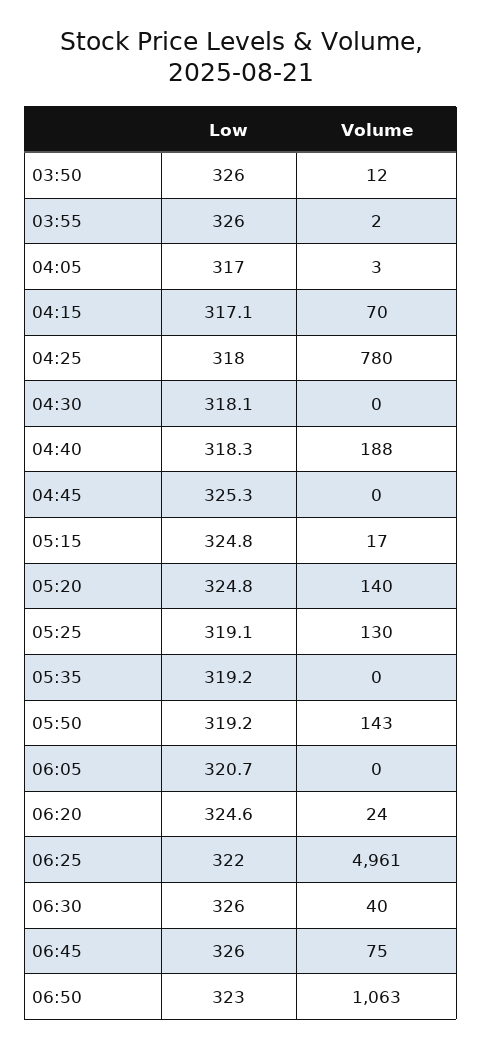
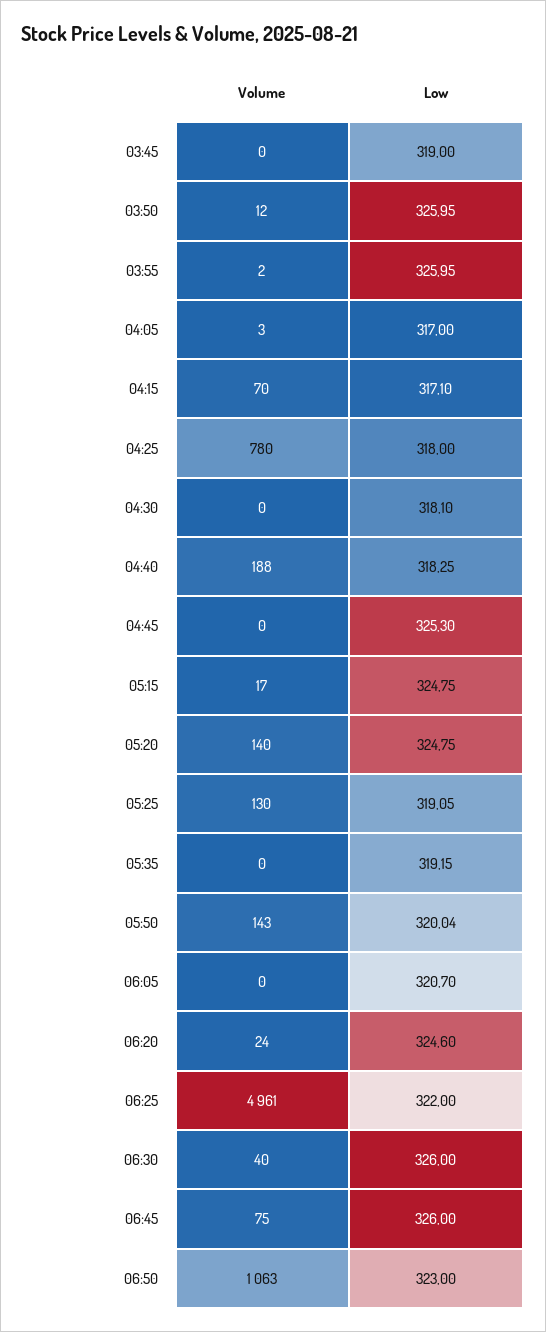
Low, 05:50: 319.2 -> 320.04
Volume, 03:45: none -> 0
Low, 03:45: none -> 319

